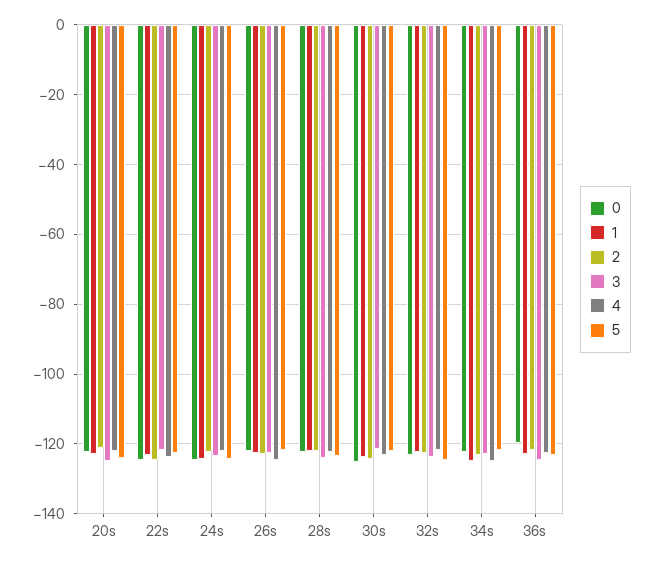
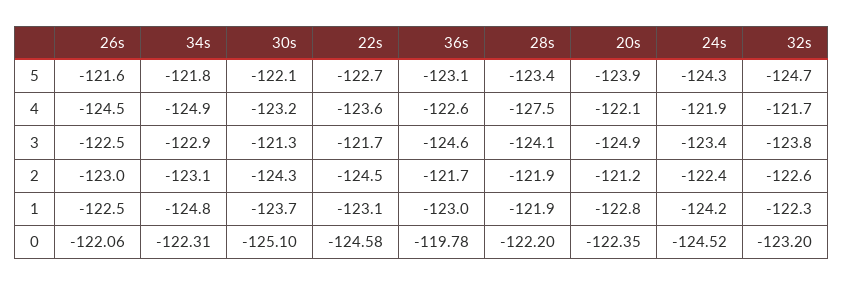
4, 28s: -122 -> -127.5

